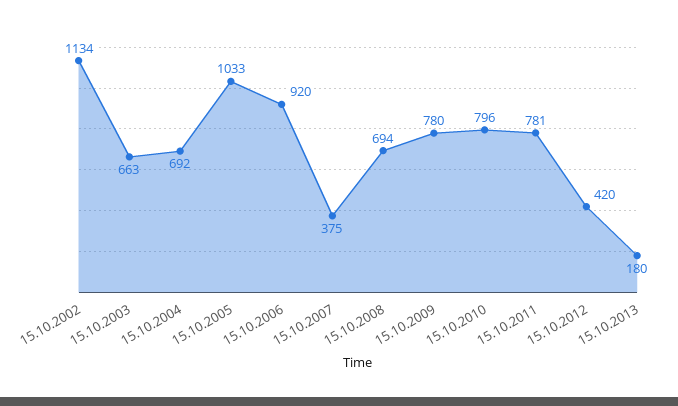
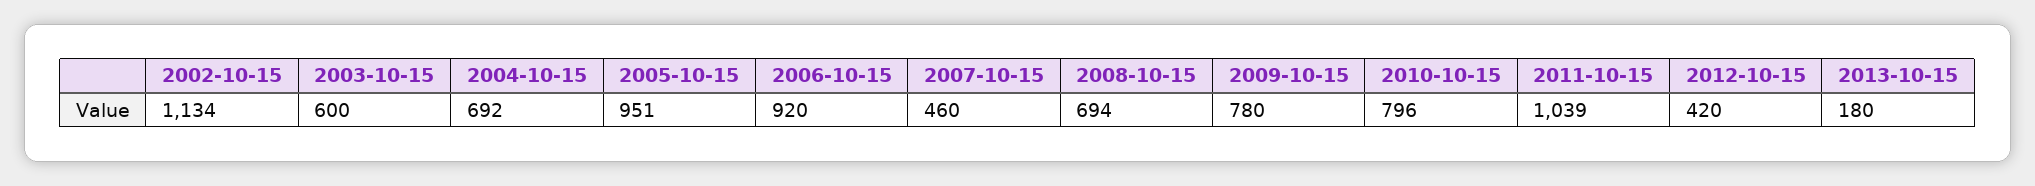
15.10.2003: 663 -> 600
15.10.2005: 1033 -> 951
15.10.2007: 375 -> 460
15.10.2011: 781 -> 1039

